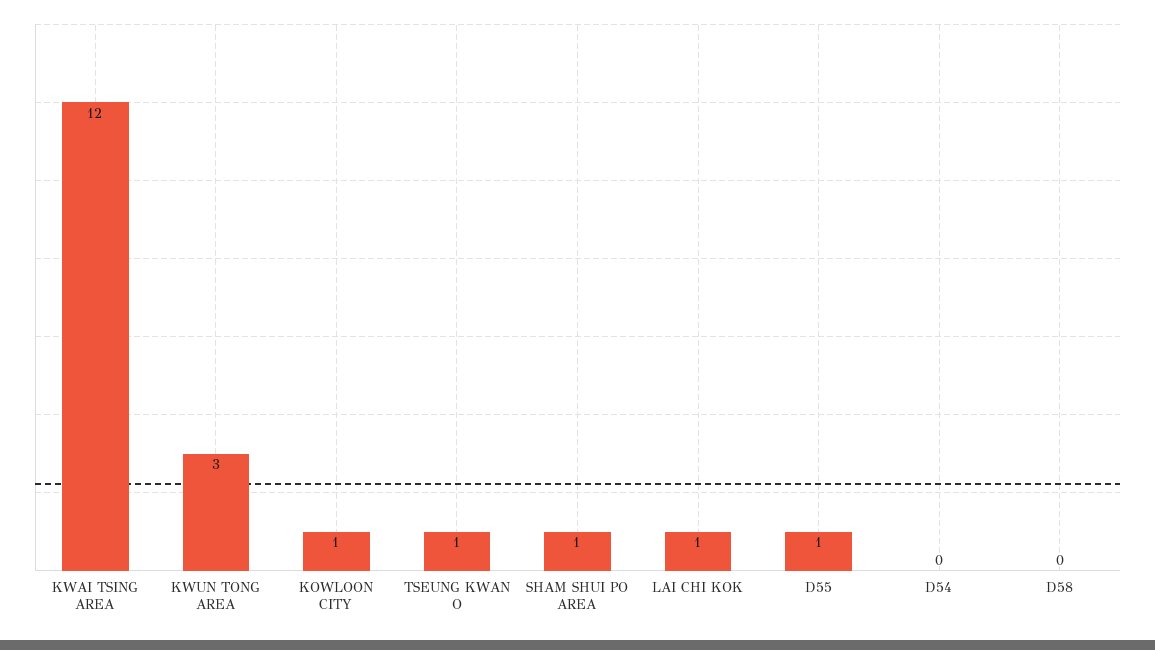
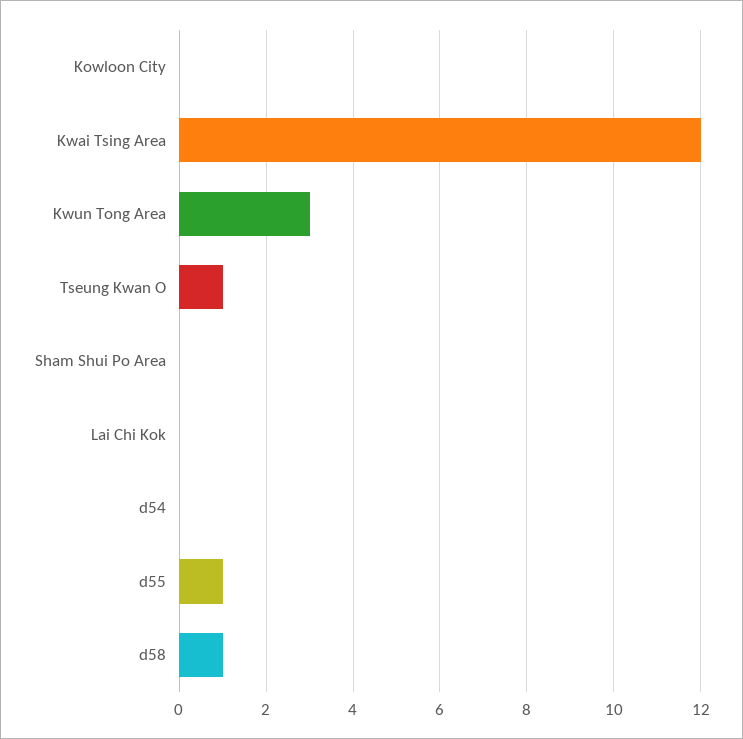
KOWLOON CITY: 1 -> 0
SHAM SHUI PO AREA: 1 -> 0
LAI CHI KOK: 1 -> 0
D58: 0 -> 1

